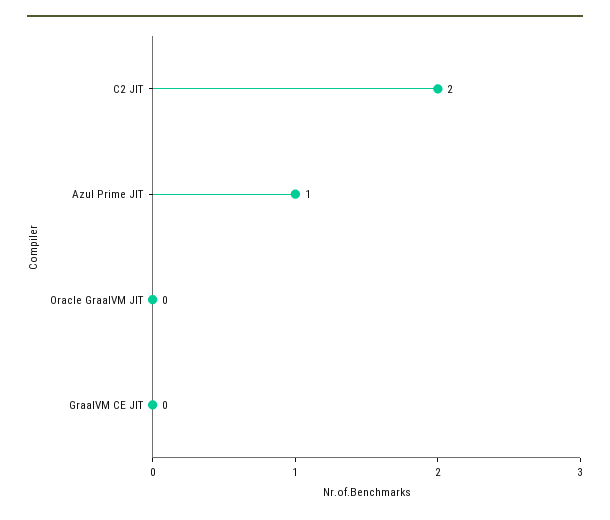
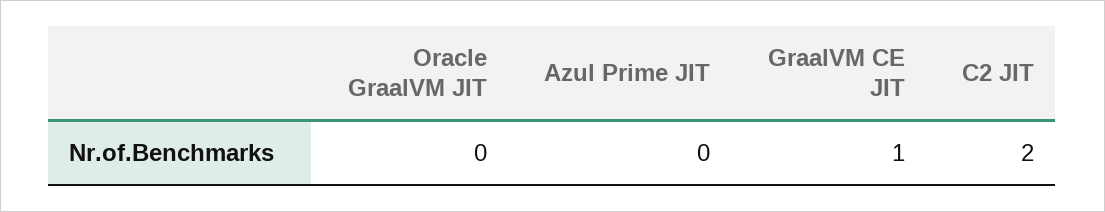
Azul Prime JIT: 1 -> 0
GraalVM CE JIT: 0 -> 1

